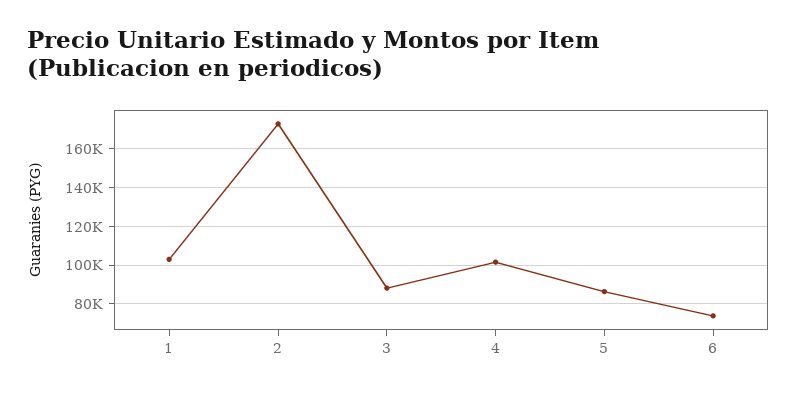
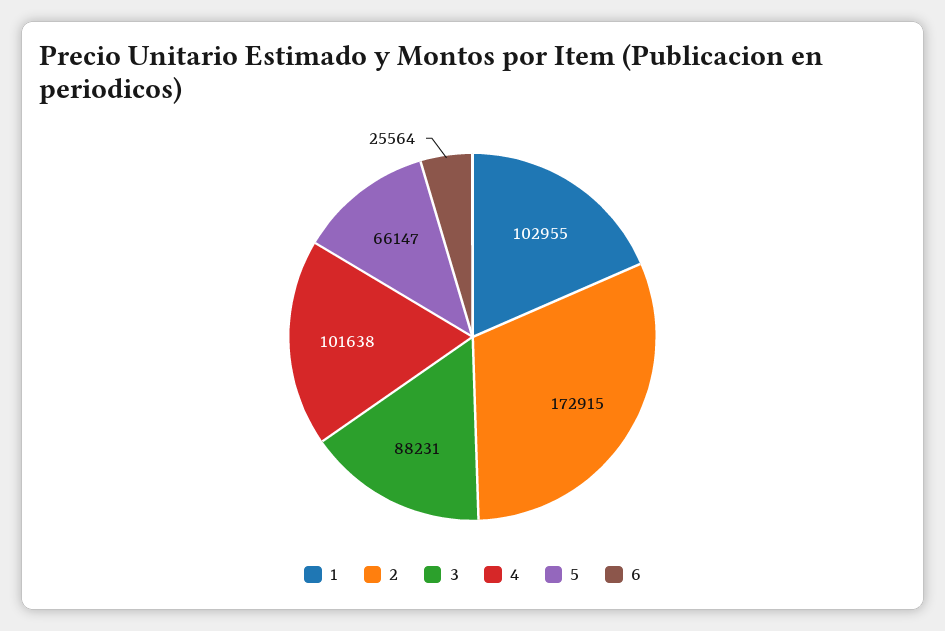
5: 85000 -> 66147
6: 75000 -> 25564

